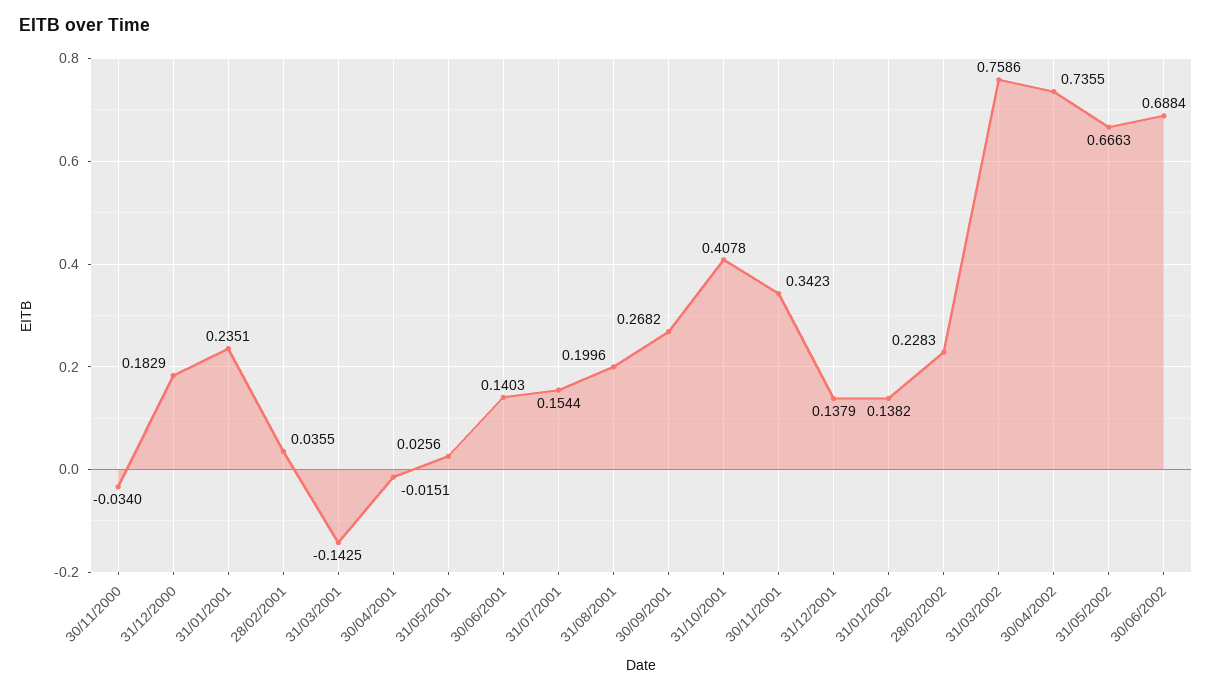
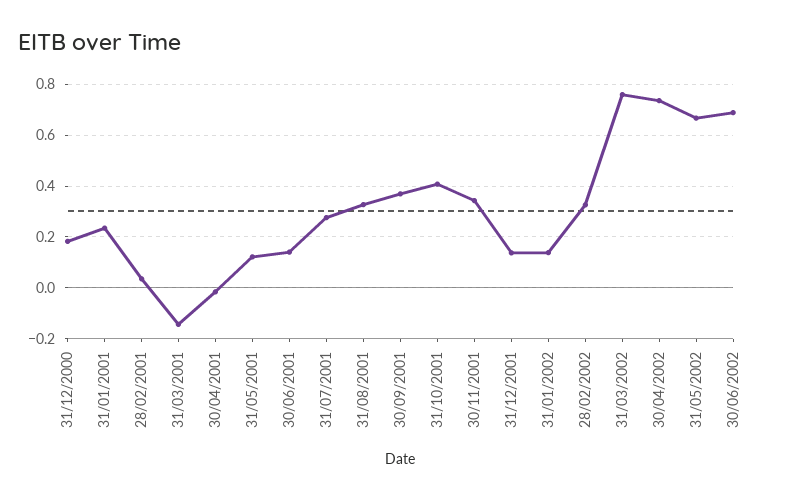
30/11/2000: -0.034 -> none
31/05/2001: 0.0256 -> 0.125
31/07/2001: 0.1544 -> 0.275
31/08/2001: 0.1996 -> 0.325
30/09/2001: 0.2682 -> 0.375
28/02/2002: 0.2283 -> 0.325

